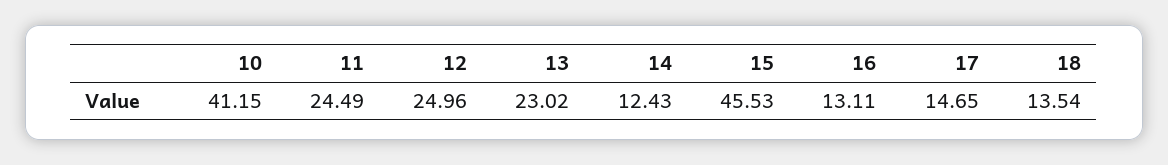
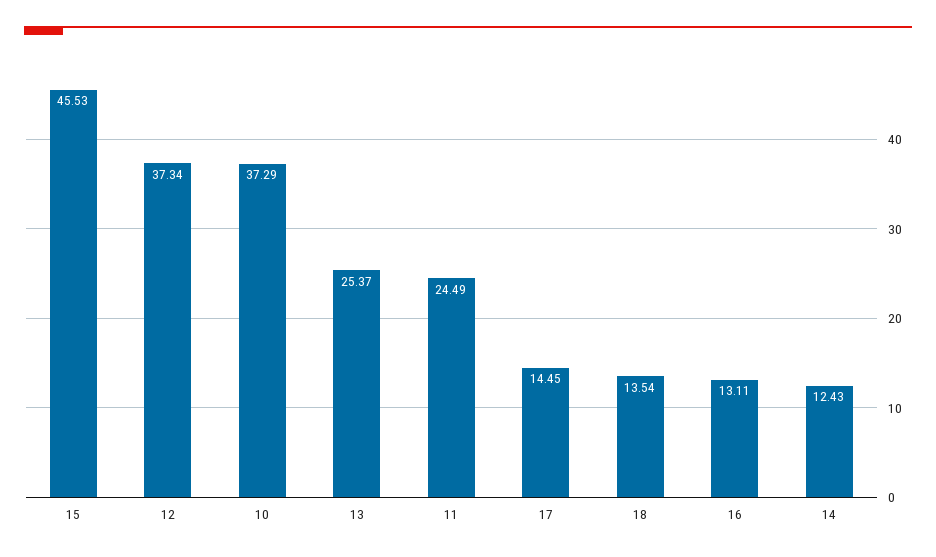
10: 41.15 -> 37.29
12: 24.96 -> 37.34
13: 23.02 -> 25.37
17: 14.65 -> 14.45

